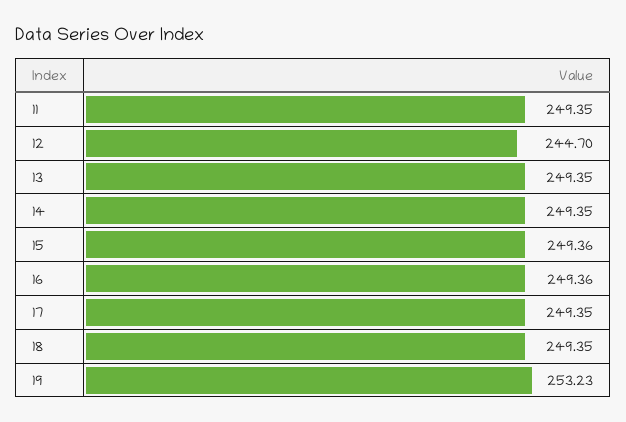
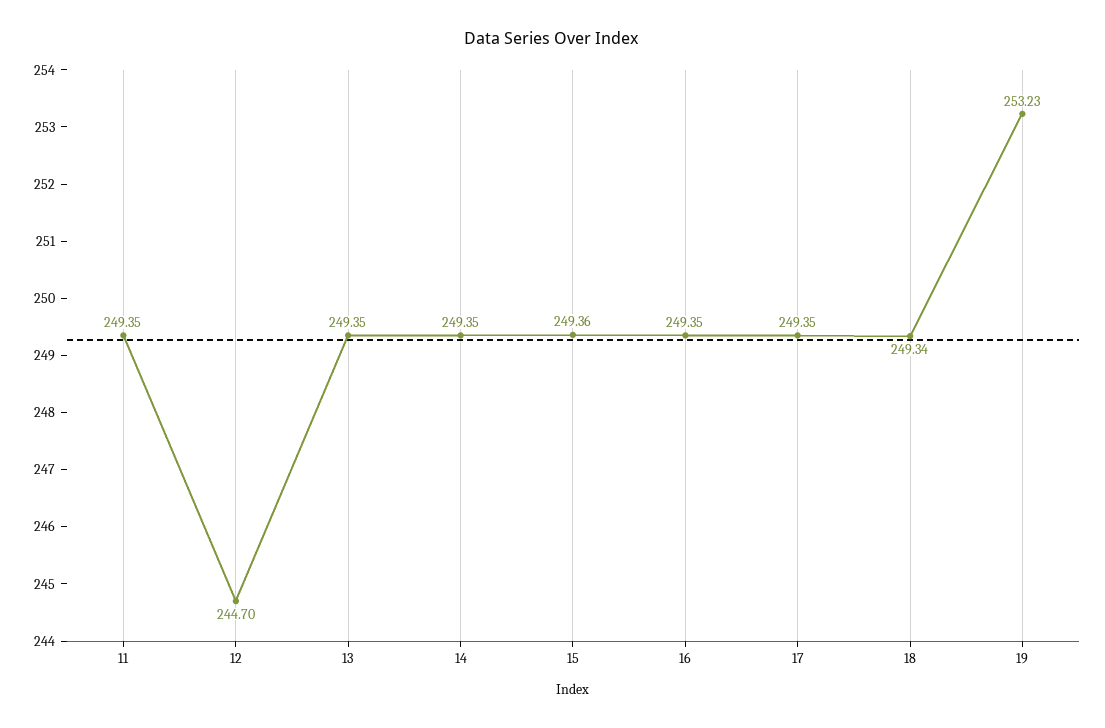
16: 249.36 -> 249.35
18: 249.35 -> 249.34

